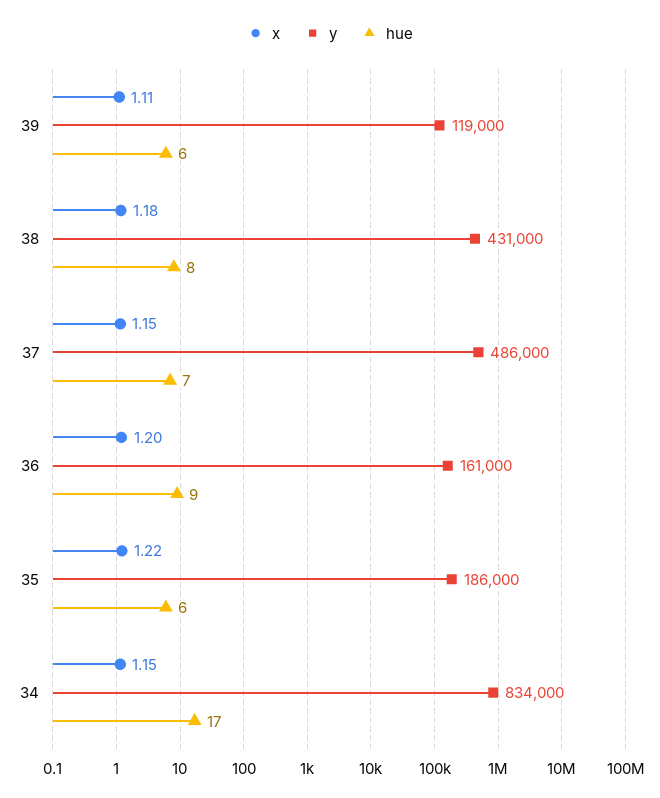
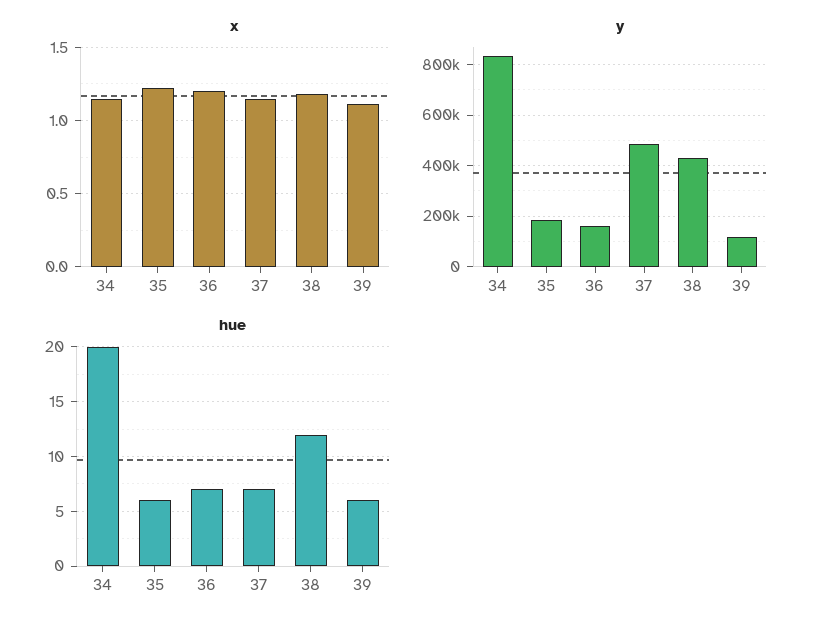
hue, 38: 8 -> 12
hue, 36: 9 -> 7
hue, 34: 17 -> 20

